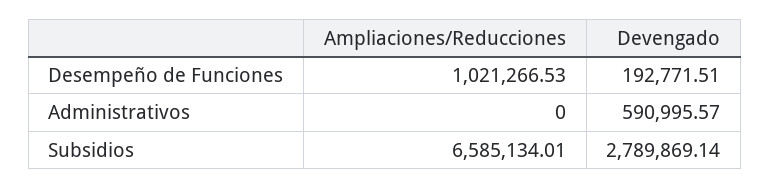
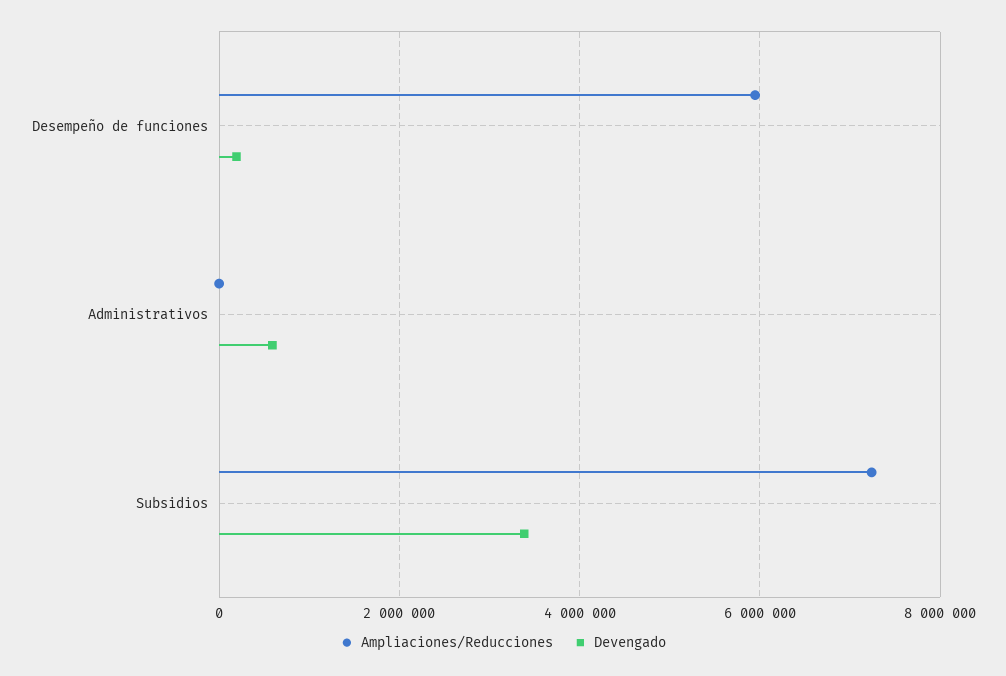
Ampliaciones/Reducciones, Desempeño de Funciones: 1021266.53 -> 6000000
Ampliaciones/Reducciones, Subsidios: 6585134.01 -> 7200000
Devengado, Subsidios: 2789869.14 -> 3400000

